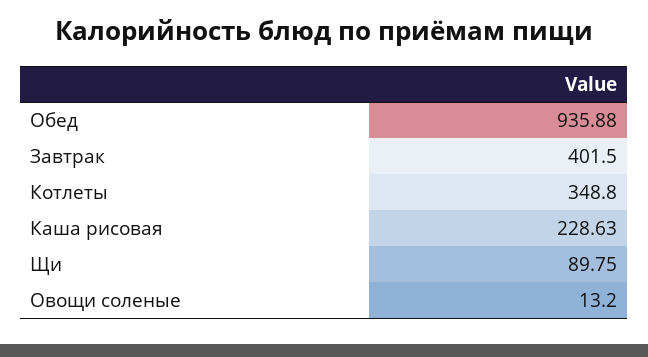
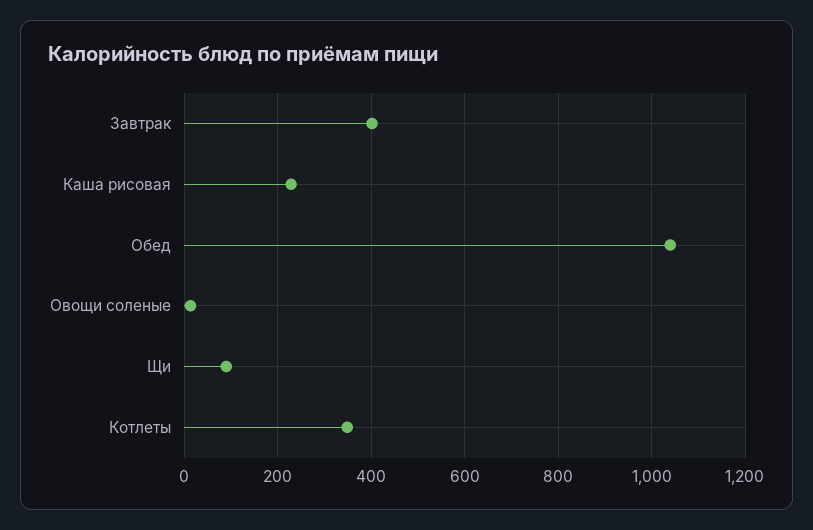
Обед: 935.88 -> 1040

